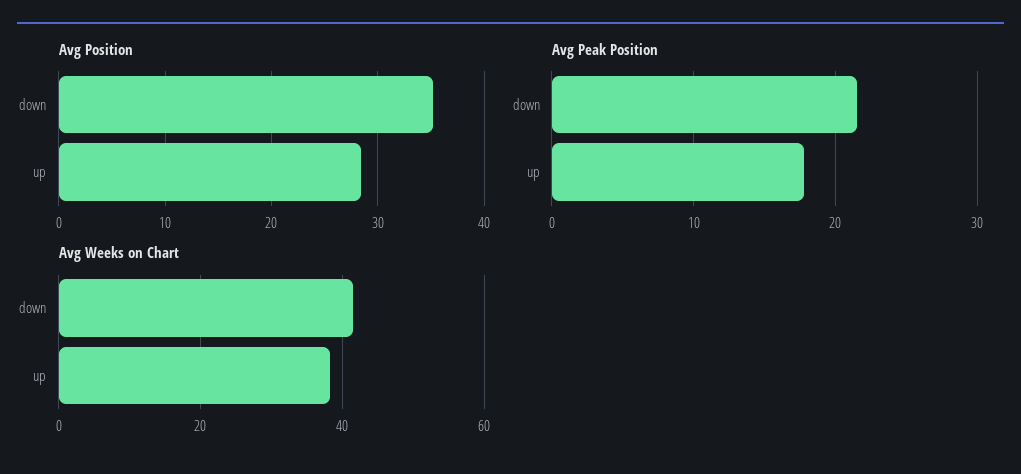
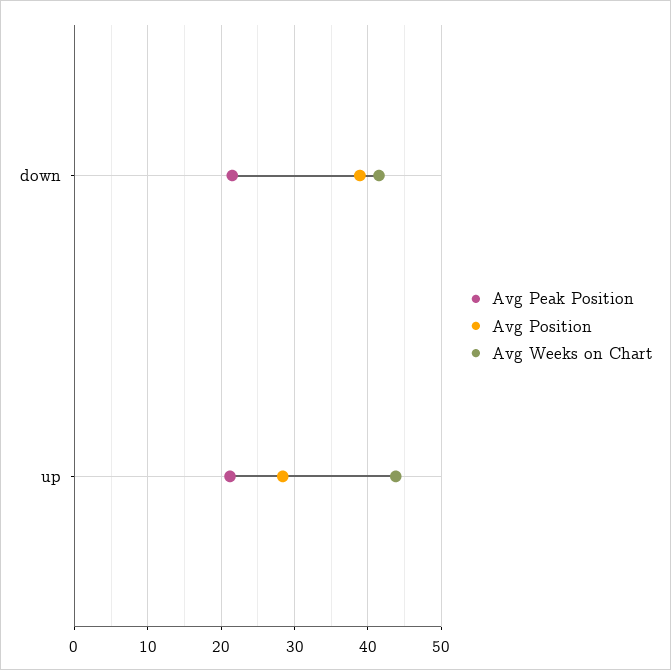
Avg Position, down: 35 -> 39
Avg Peak Position, up: 18 -> 21
Avg Weeks on Chart, up: 38 -> 44

